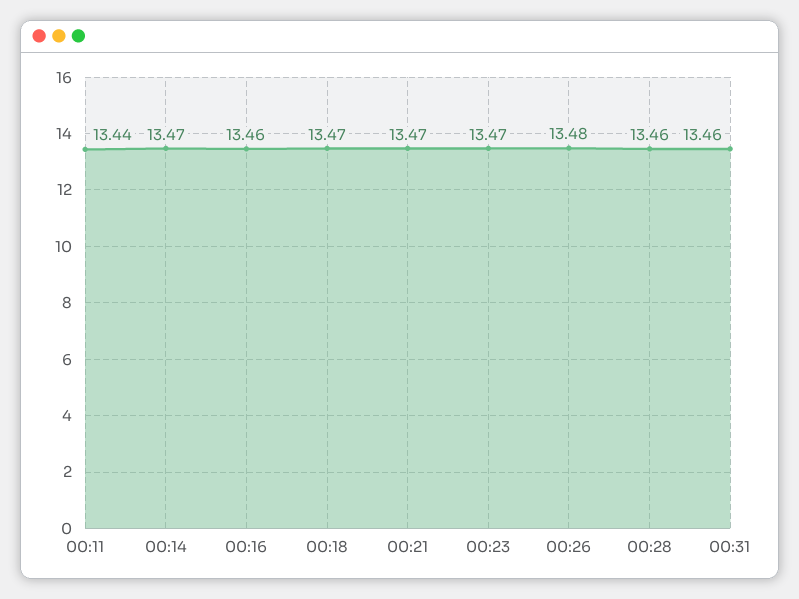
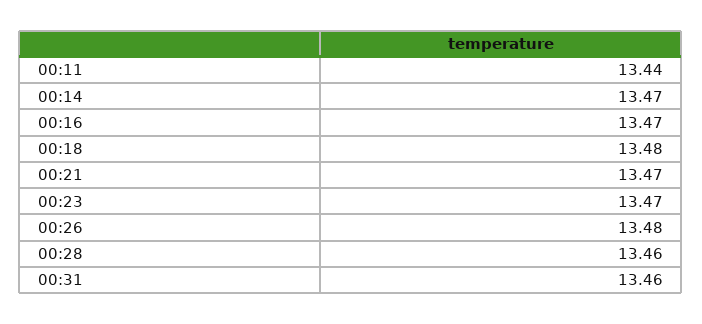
00:16: 13.46 -> 13.47
00:18: 13.47 -> 13.48

